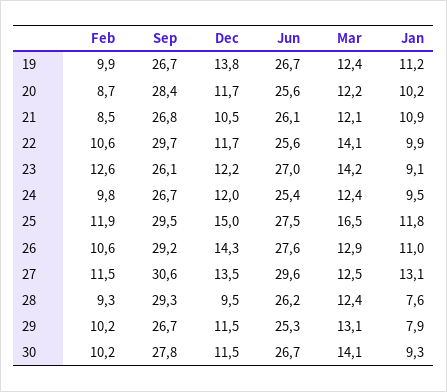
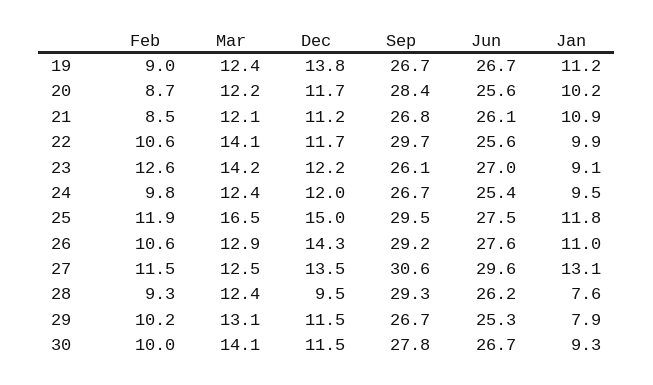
Feb, 19: 9.9 -> 9
Dec, 21: 10.5 -> 11.2
Feb, 30: 10.2 -> 10

